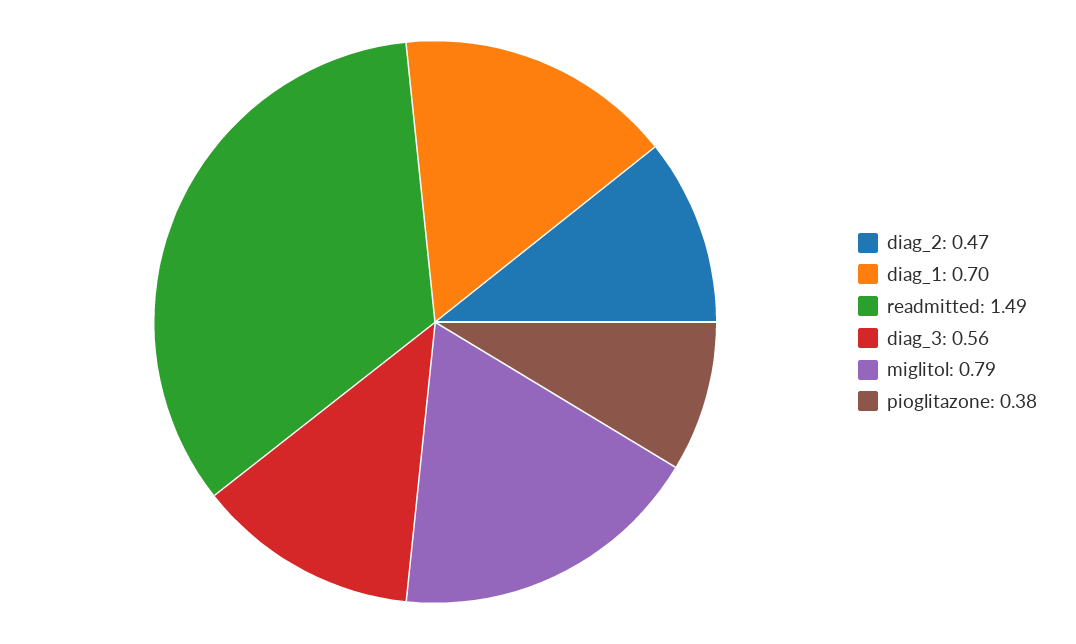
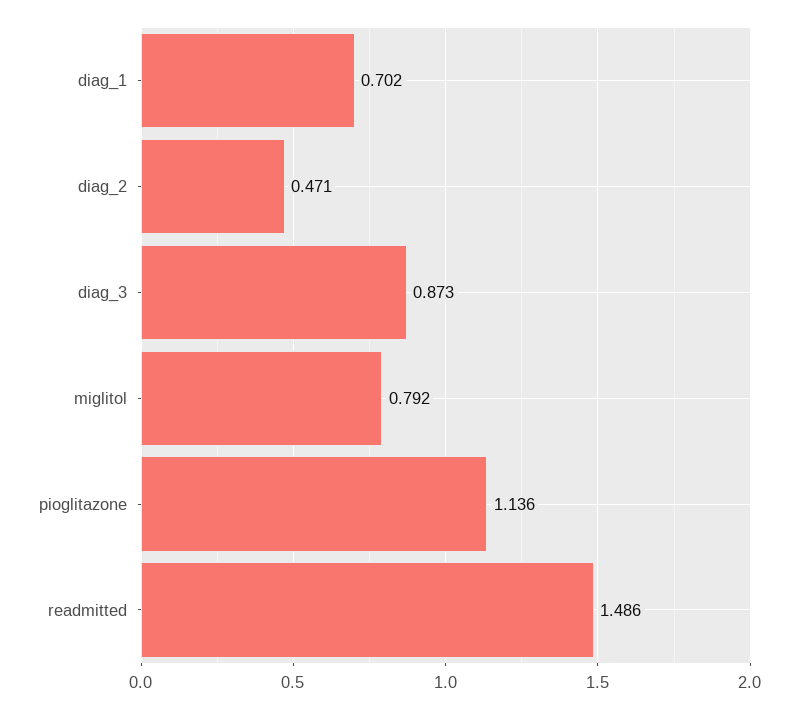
diag_3: 0.56 -> 0.873
pioglitazone: 0.38 -> 1.136

